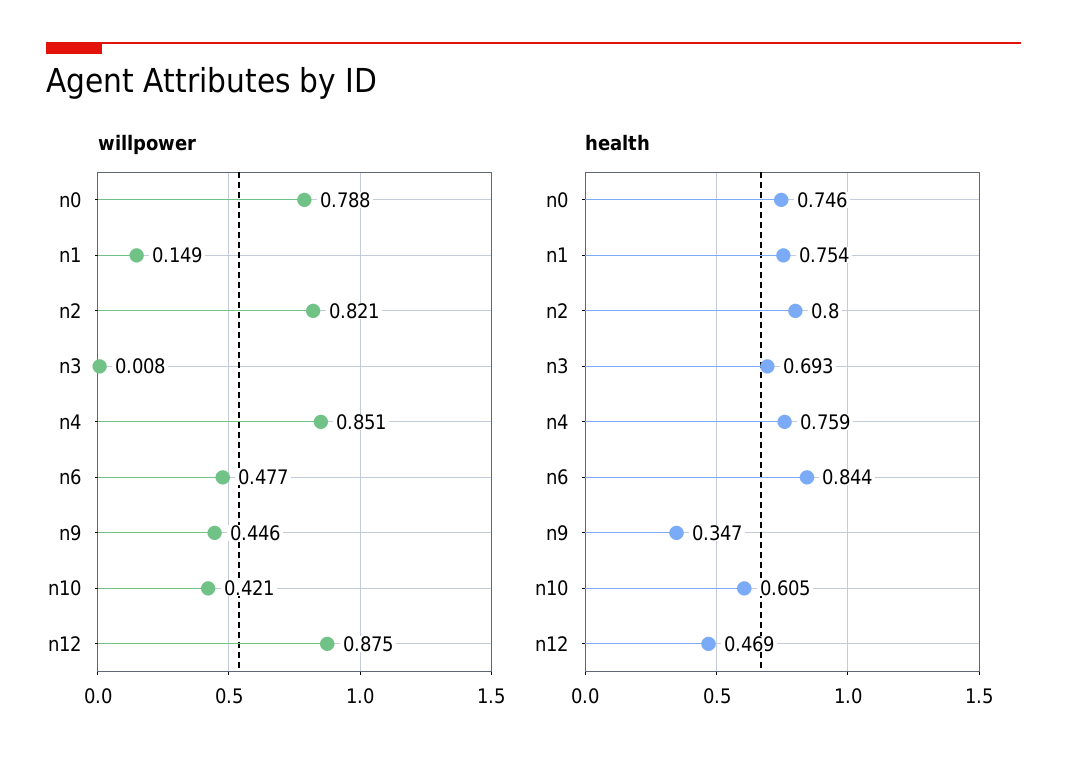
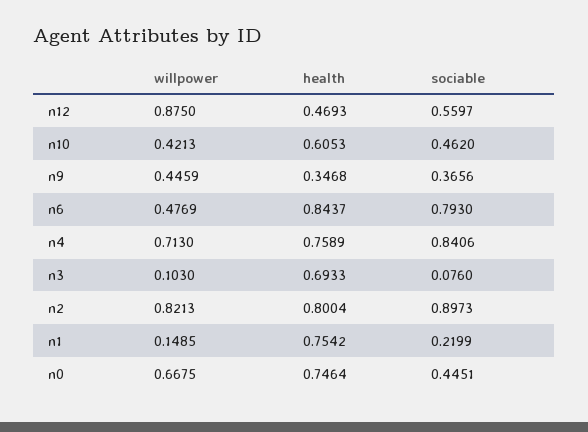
willpower, n0: 0.788 -> 0.6675
willpower, n3: 0.008 -> 0.103
willpower, n4: 0.851 -> 0.713
sociable, n12: none -> 0.5597
sociable, n10: none -> 0.462
sociable, n9: none -> 0.3656
sociable, n6: none -> 0.793
sociable, n4: none -> 0.8406
sociable, n3: none -> 0.076
sociable, n2: none -> 0.8973
sociable, n1: none -> 0.2199
sociable, n0: none -> 0.4451

